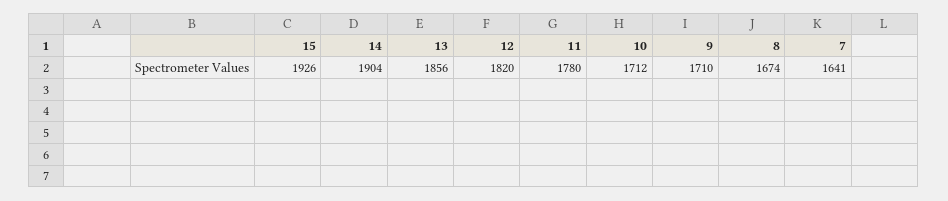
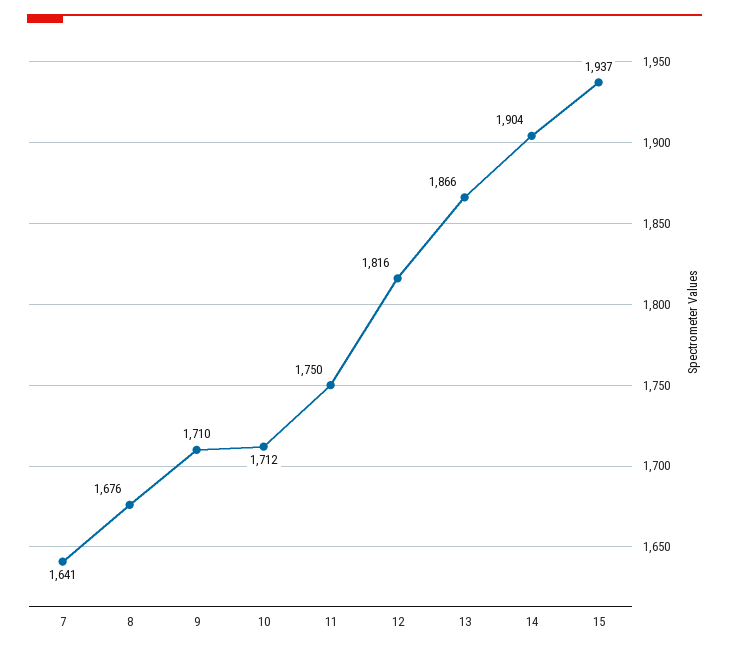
15: 1926 -> 1937
13: 1856 -> 1866
12: 1820 -> 1816
11: 1780 -> 1750
8: 1674 -> 1676

